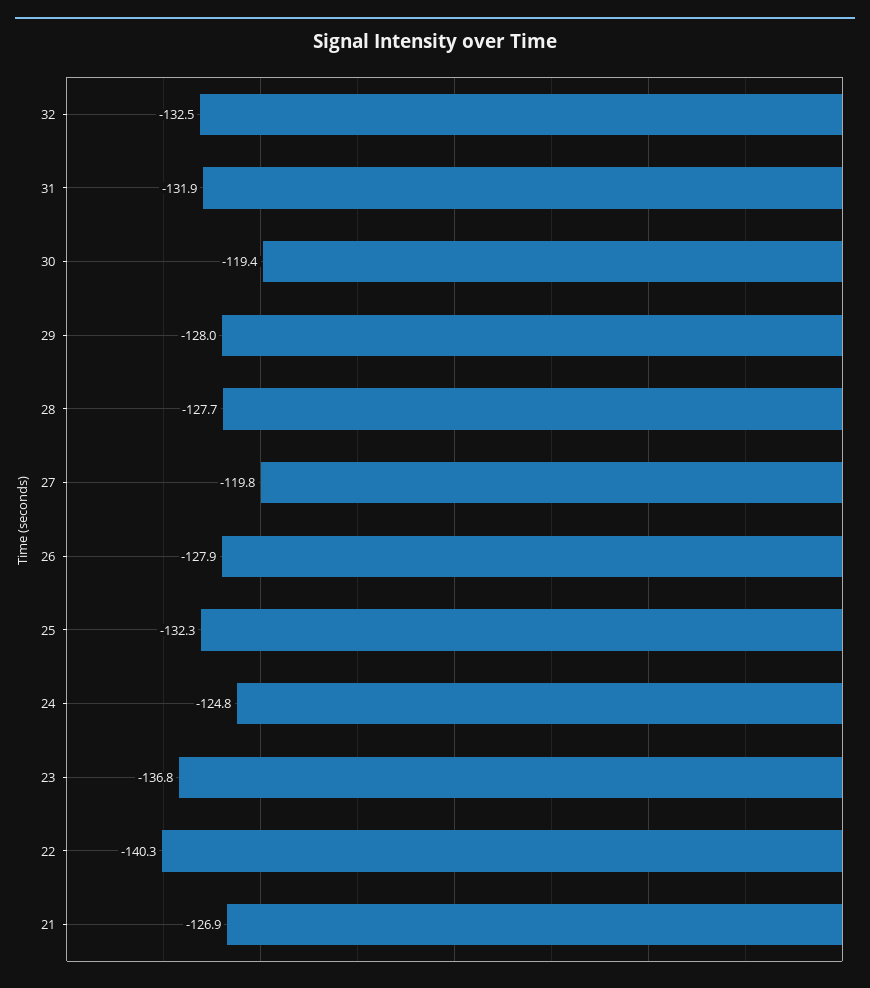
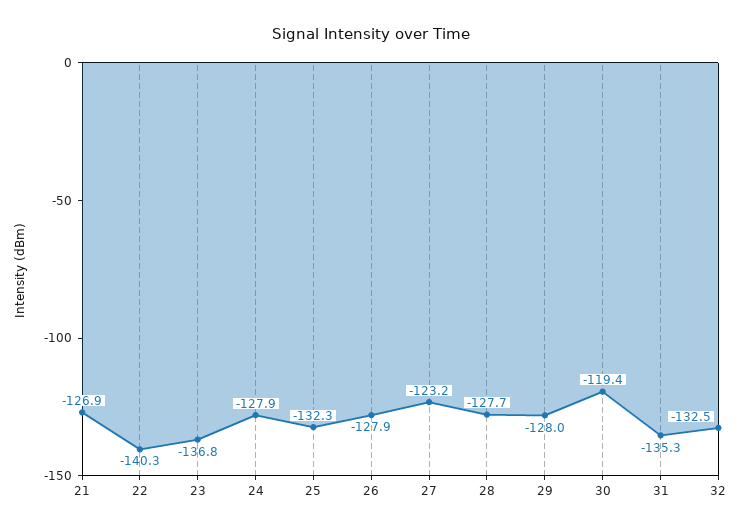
31: -131.9 -> -135.3
27: -119.8 -> -123.2
24: -124.8 -> -127.9

